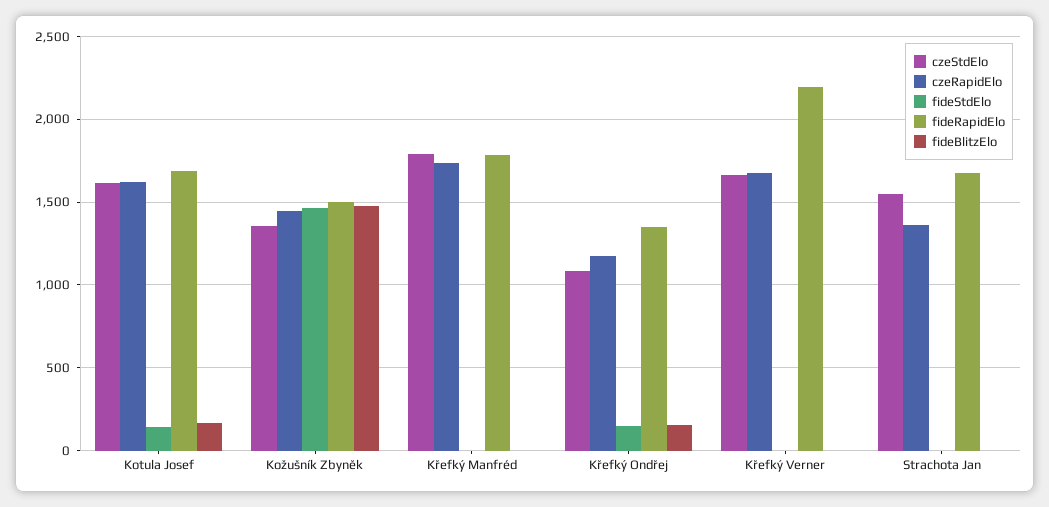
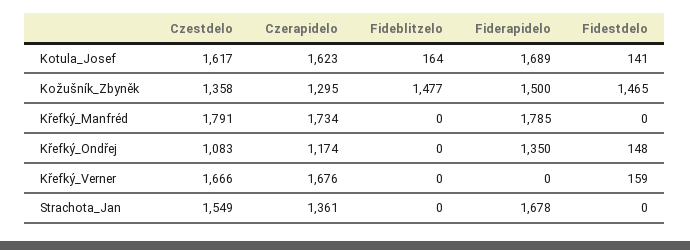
czeRapidElo, Kožušník Zbyněk: 1450 -> 1295
fideBlitzElo, Křefký Ondřej: 150 -> 0
fideStdElo, Křefký Verner: 0 -> 159
fideRapidElo, Křefký Verner: 2200 -> 0

